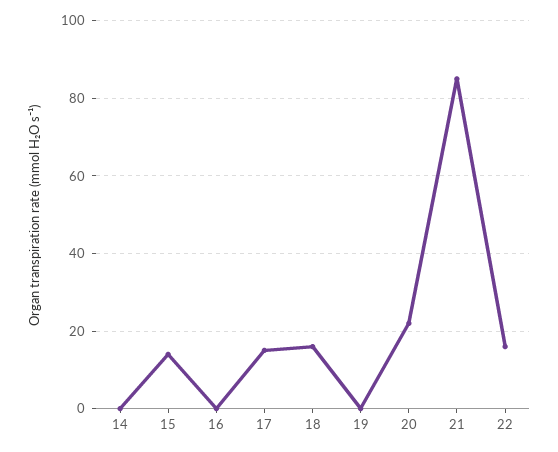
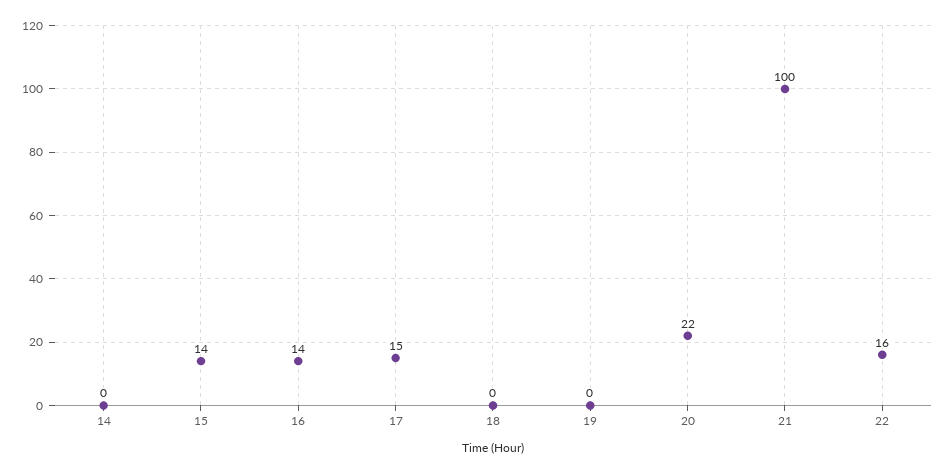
16: 0 -> 14
18: 15 -> 0
21: 85 -> 100

